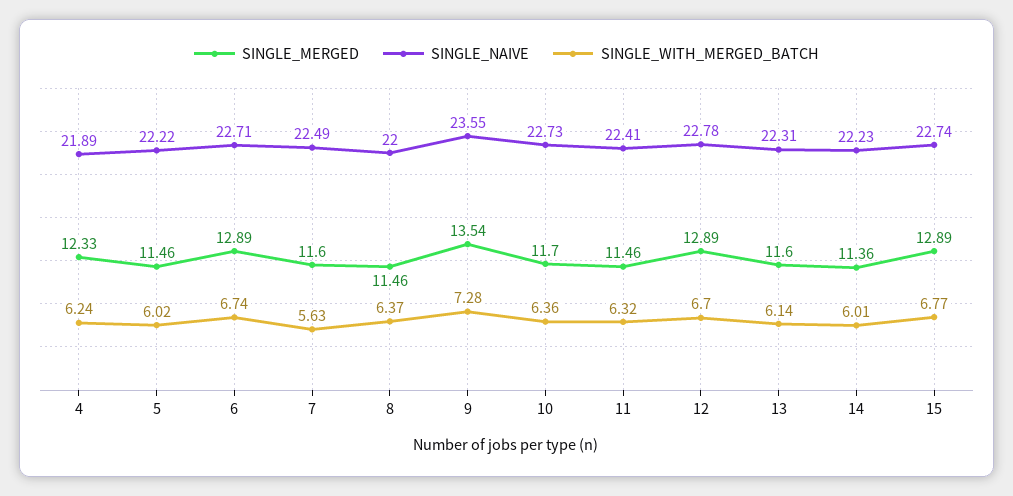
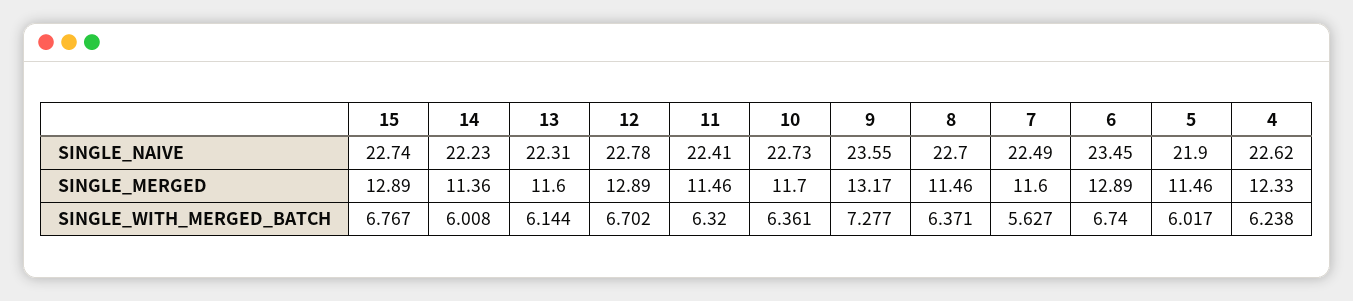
SINGLE_NAIVE, 4: 21.89 -> 22.62
SINGLE_NAIVE, 5: 22.22 -> 21.9
SINGLE_NAIVE, 6: 22.71 -> 23.45
SINGLE_NAIVE, 8: 22 -> 22.7
SINGLE_MERGED, 9: 13.54 -> 13.17

